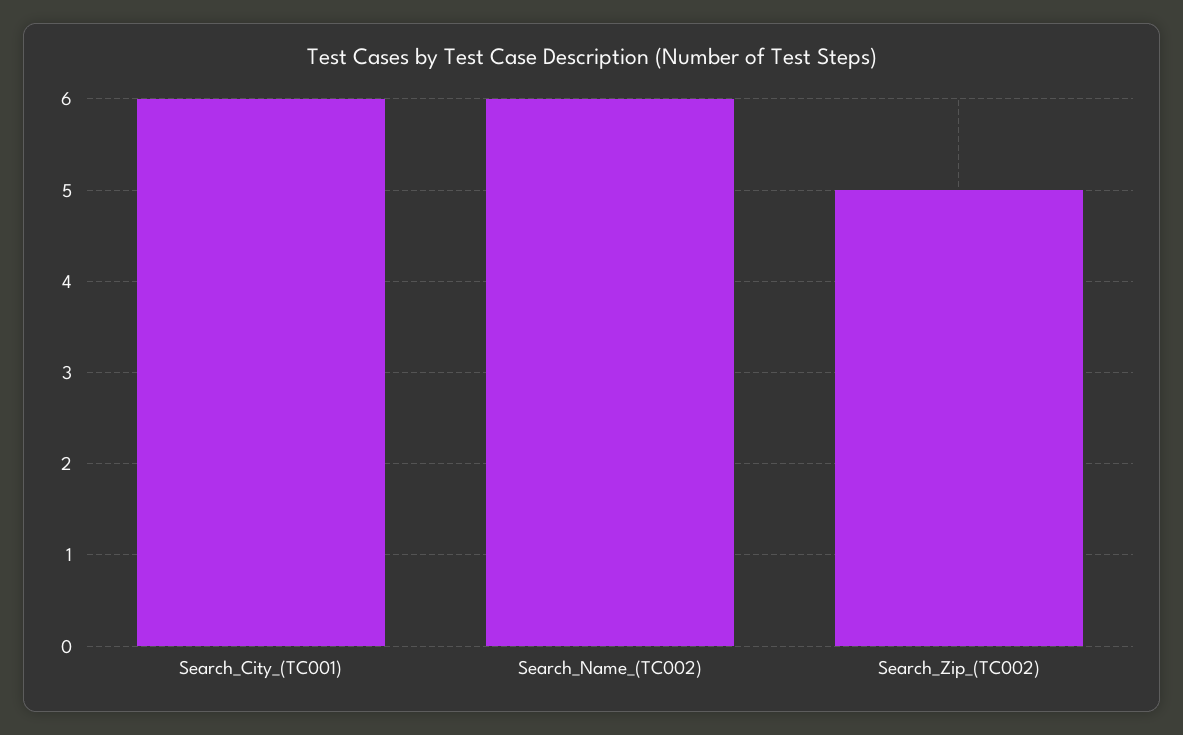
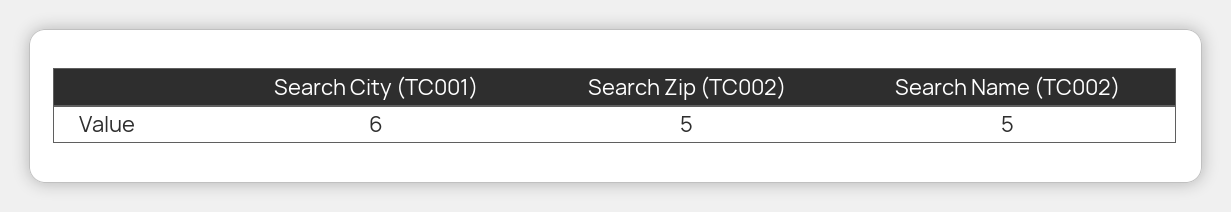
Search_Name_(TC002): 6 -> 5

